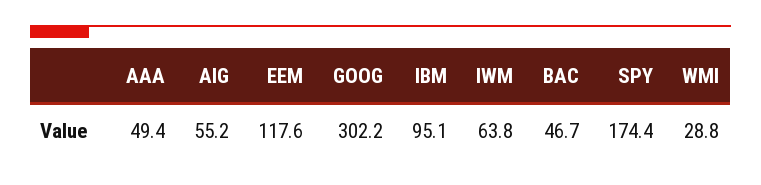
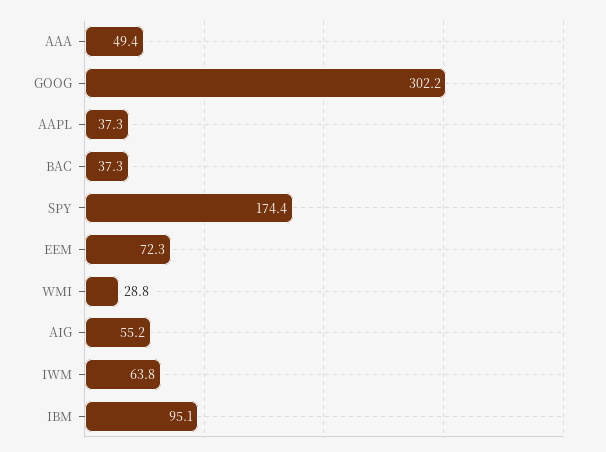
EEM: 117.6 -> 72.3
BAC: 46.7 -> 37.3
AAPL: none -> 37.3

